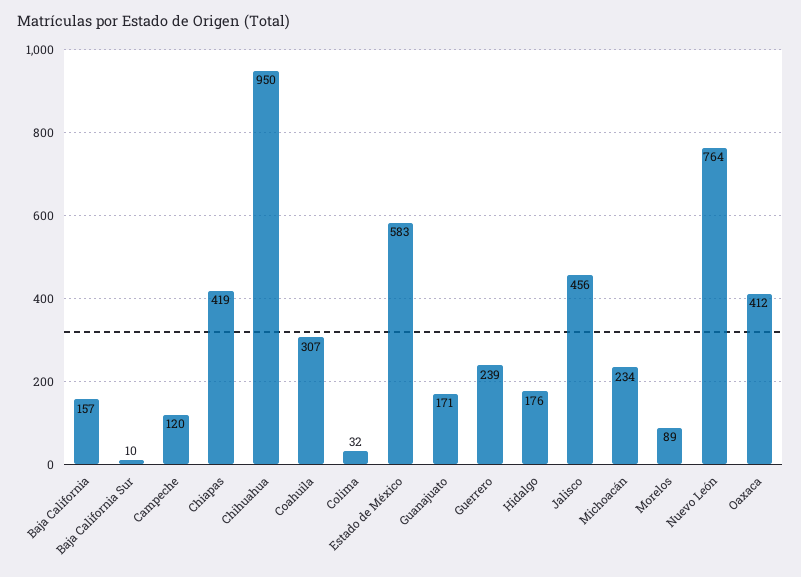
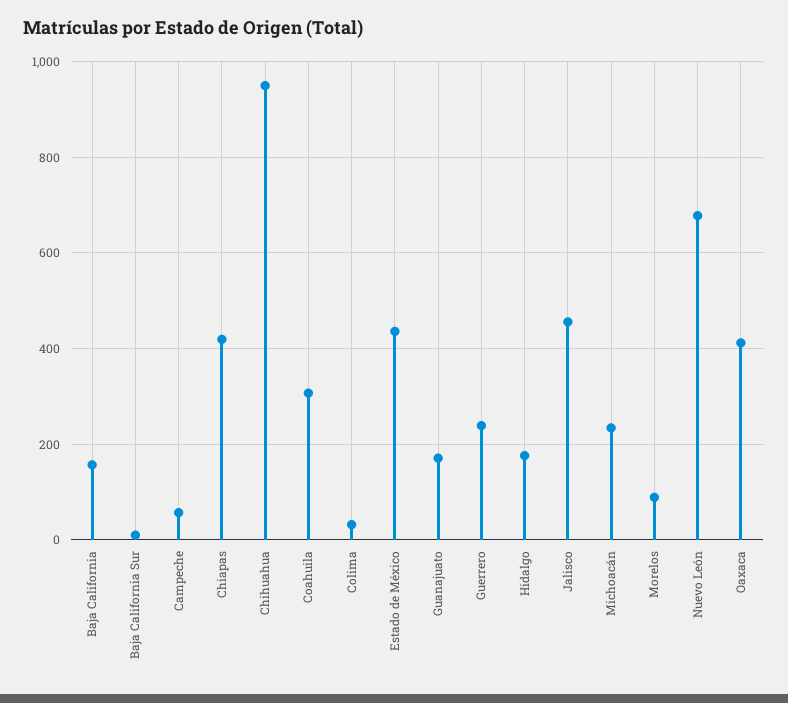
Campeche: 120 -> 60
Estado de México: 583 -> 440
Nuevo León: 764 -> 680

